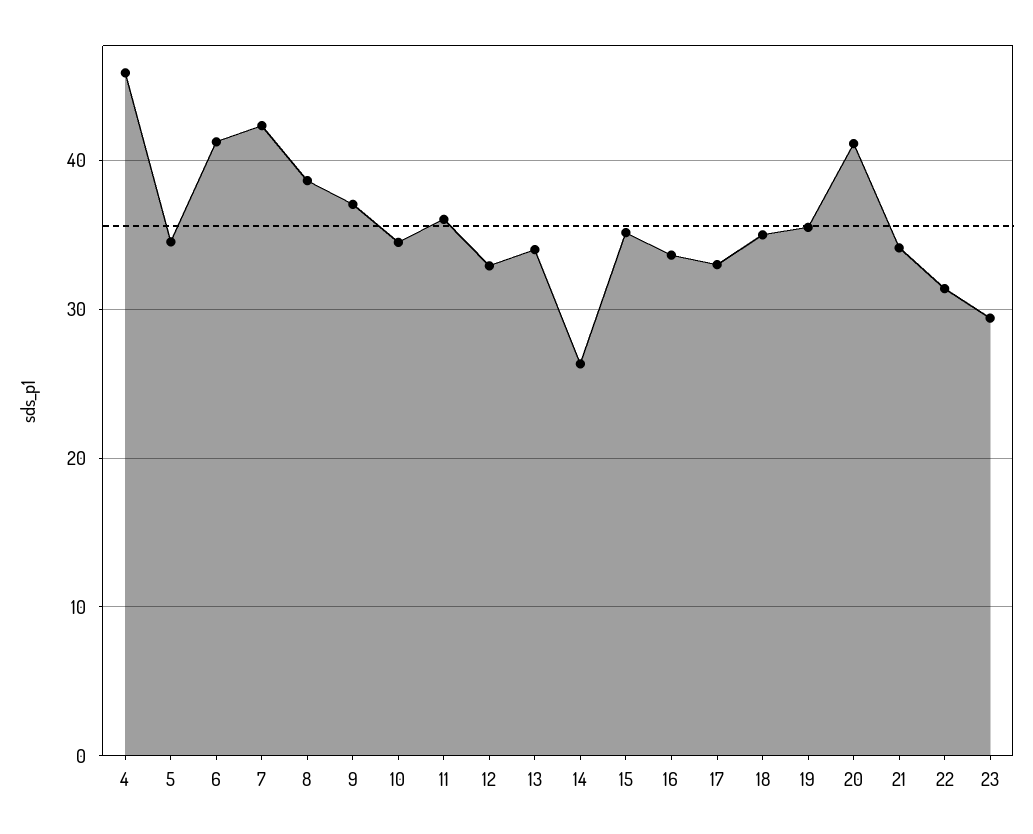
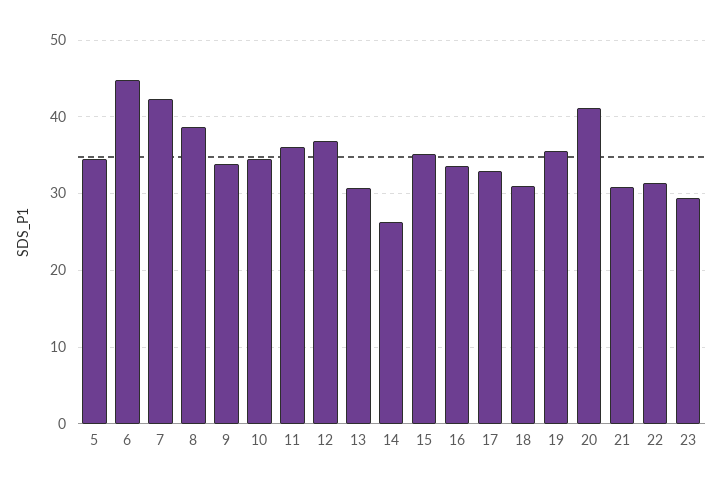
4: 46 -> none
6: 41 -> 45
9: 37 -> 34
12: 33 -> 37
13: 34 -> 31
18: 35 -> 31
21: 34 -> 31

